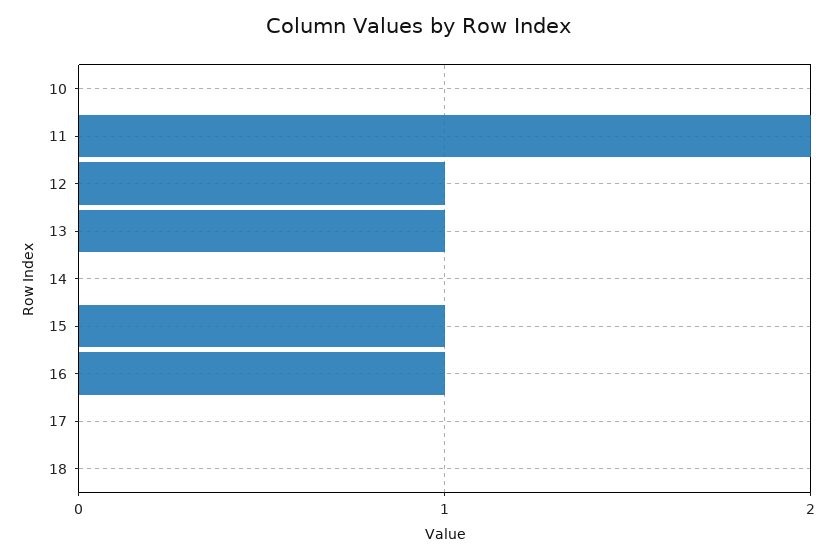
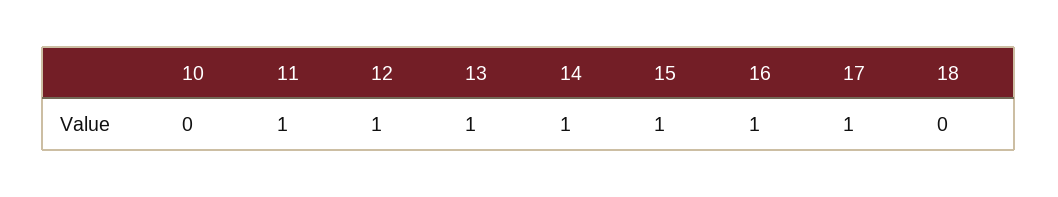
11: 2 -> 1
14: 0 -> 1
17: 0 -> 1

